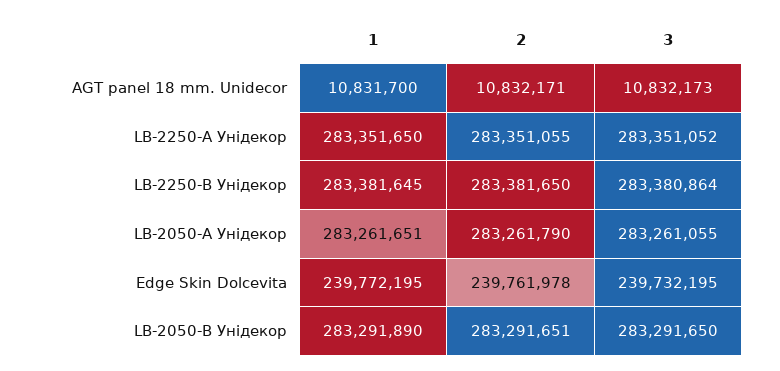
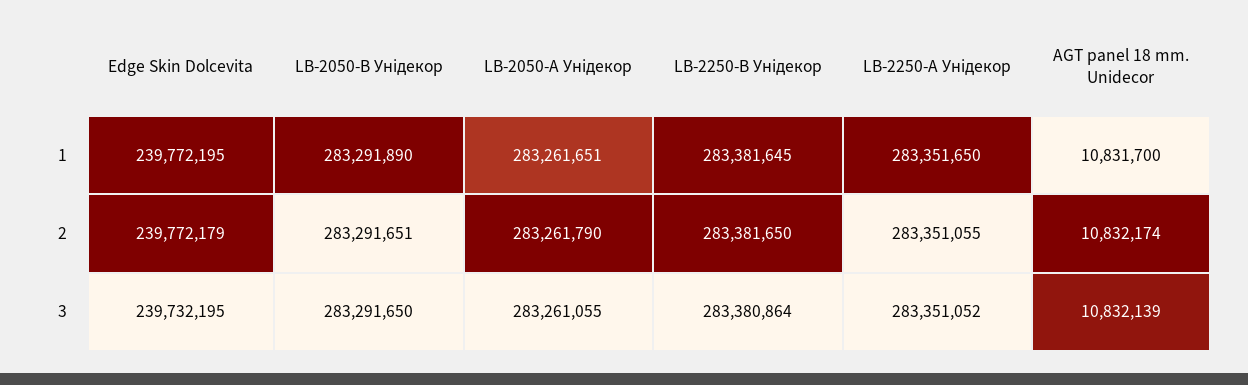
2, AGT panel 18 mm. Unidecor: 10832171 -> 10832174
3, AGT panel 18 mm. Unidecor: 10832173 -> 10832139
2, Edge Skin Dolcevita: 239761978 -> 239772179

